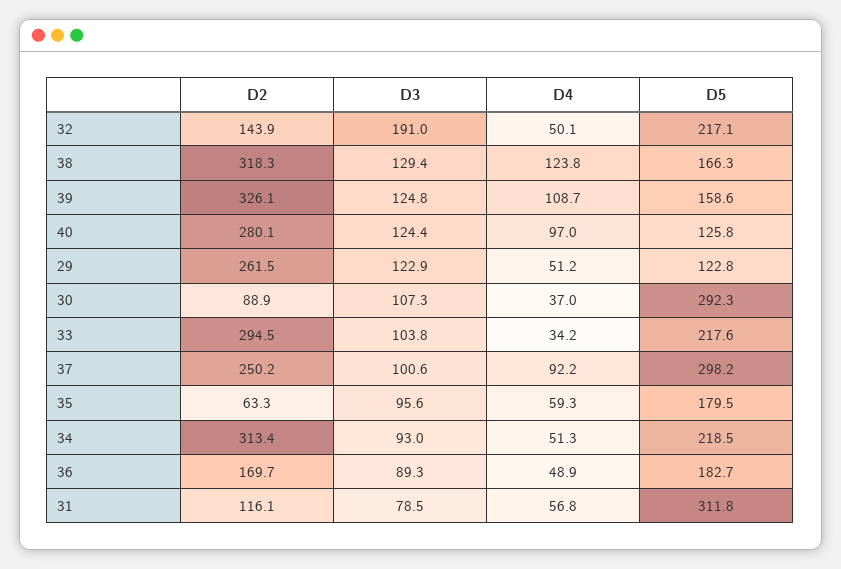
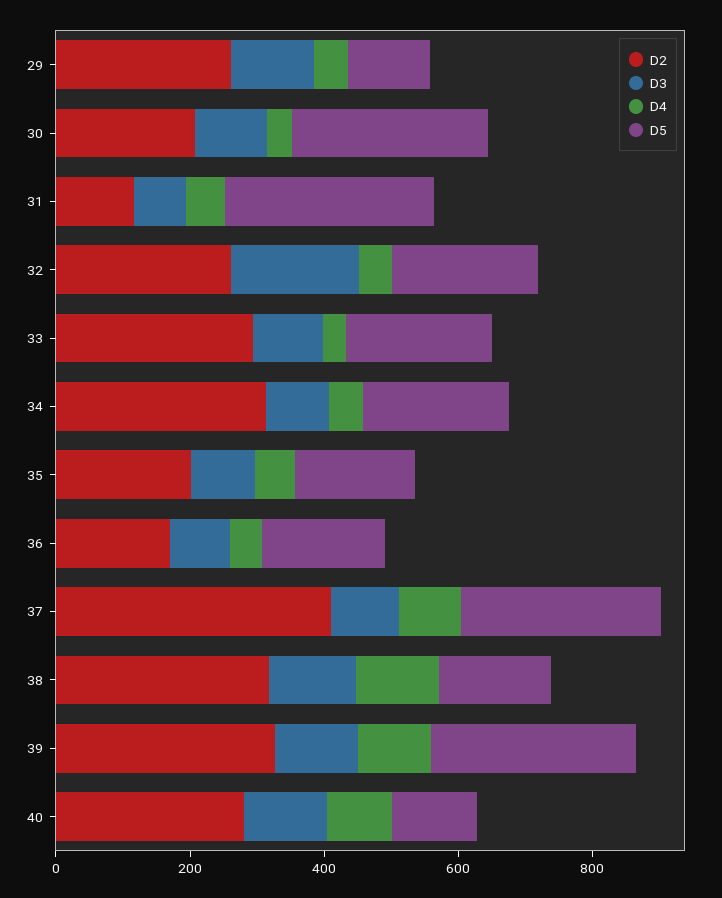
D2, 32: 143.9 -> 250
D5, 39: 158.6 -> 300
D2, 30: 88.9 -> 200
D2, 37: 250.2 -> 400
D2, 35: 63.3 -> 200

